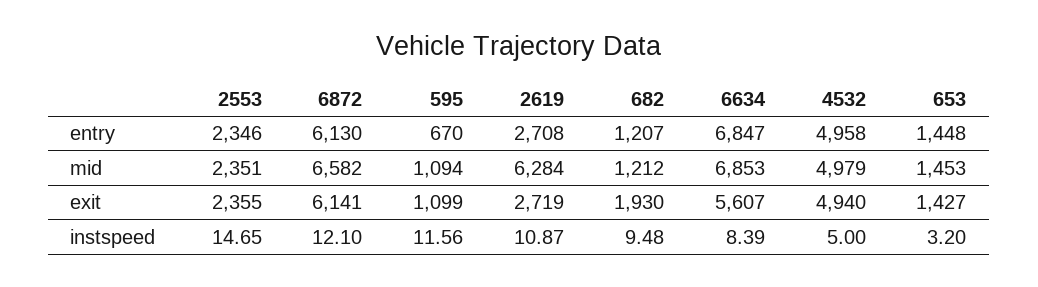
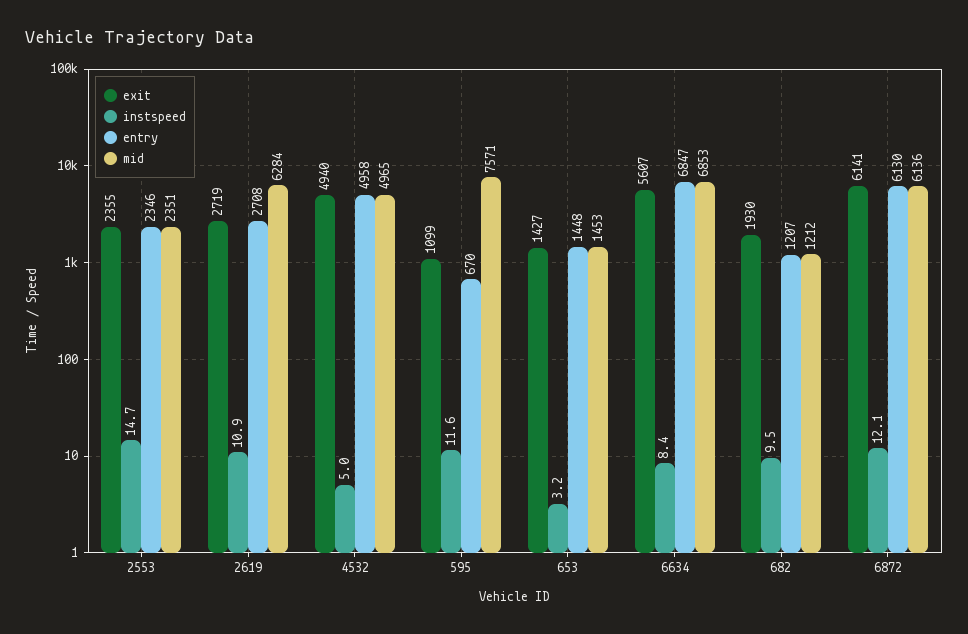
mid, 6872: 6582 -> 6136
mid, 595: 1094 -> 7571
mid, 4532: 4979 -> 4965

